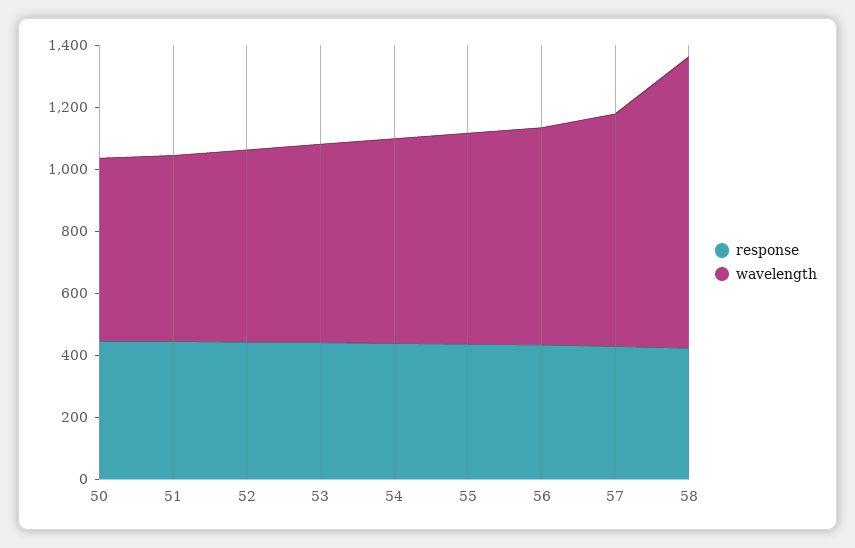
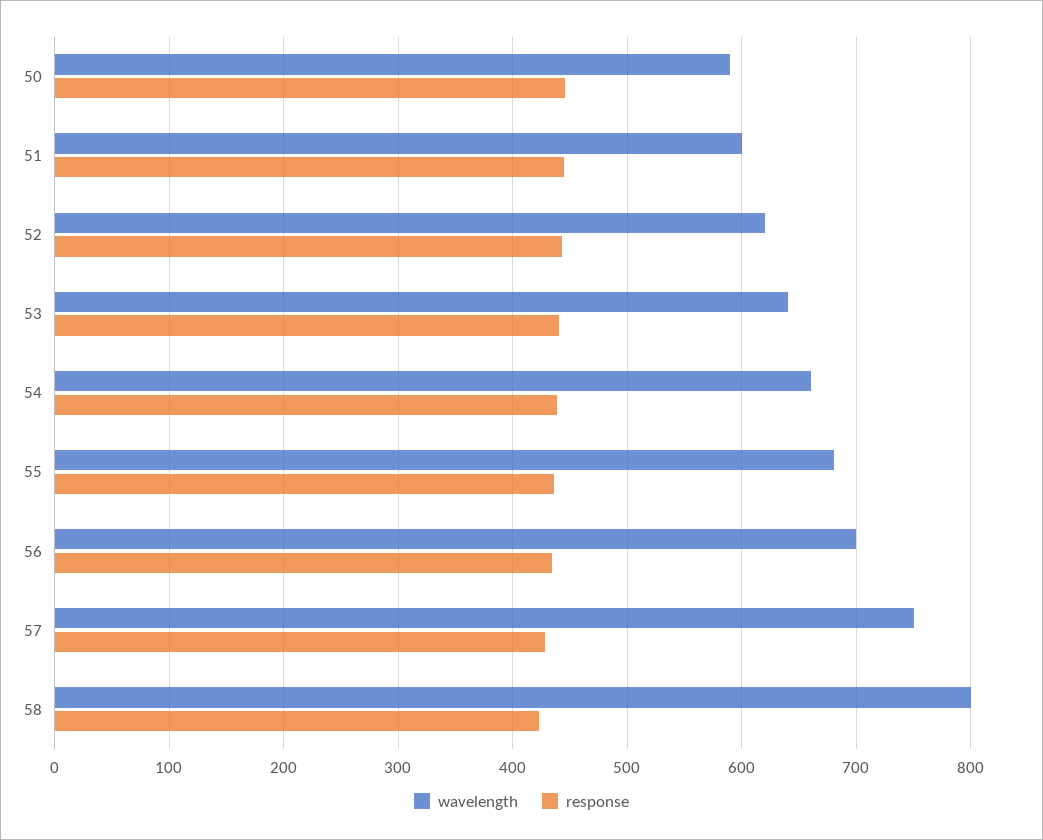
wavelength, 58: 950 -> 800

